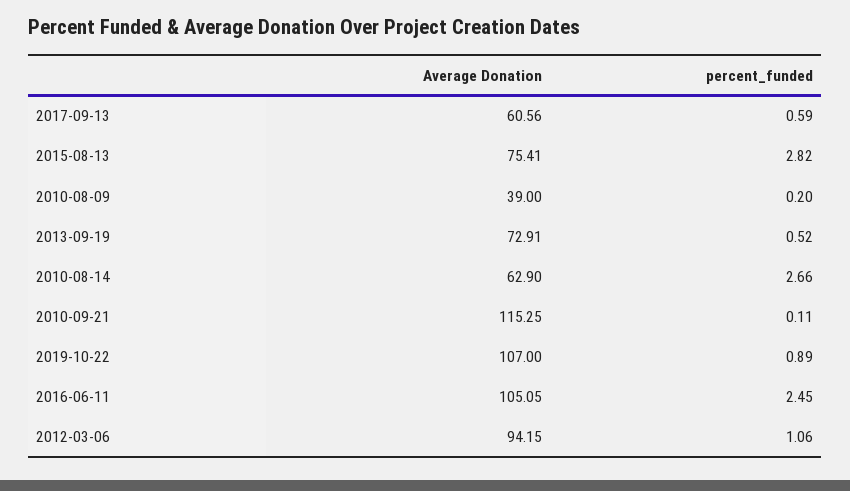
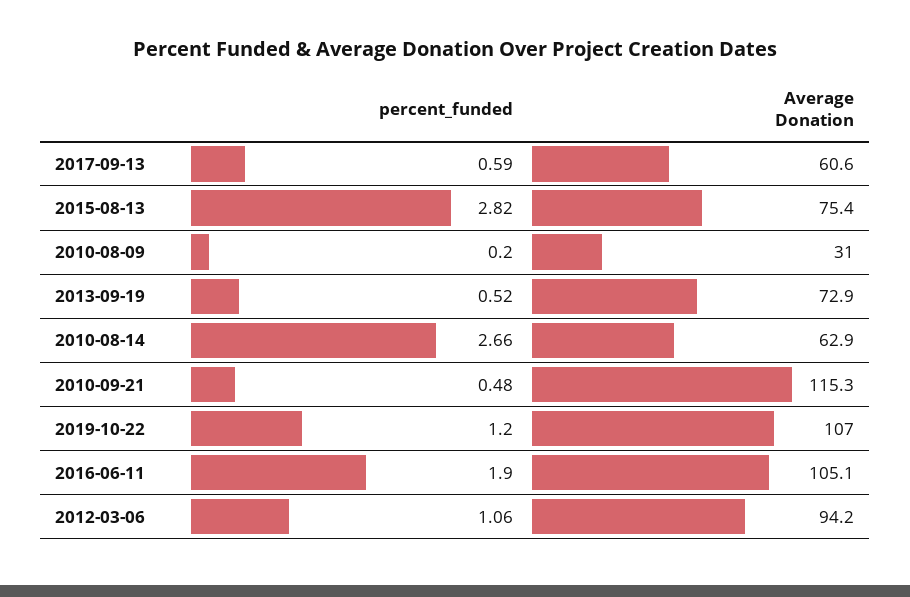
Average Donation, 2010-08-09: 39 -> 31
percent_funded, 2010-09-21: 0.11 -> 0.48
percent_funded, 2019-10-22: 0.89 -> 1.2
percent_funded, 2016-06-11: 2.45 -> 1.9

